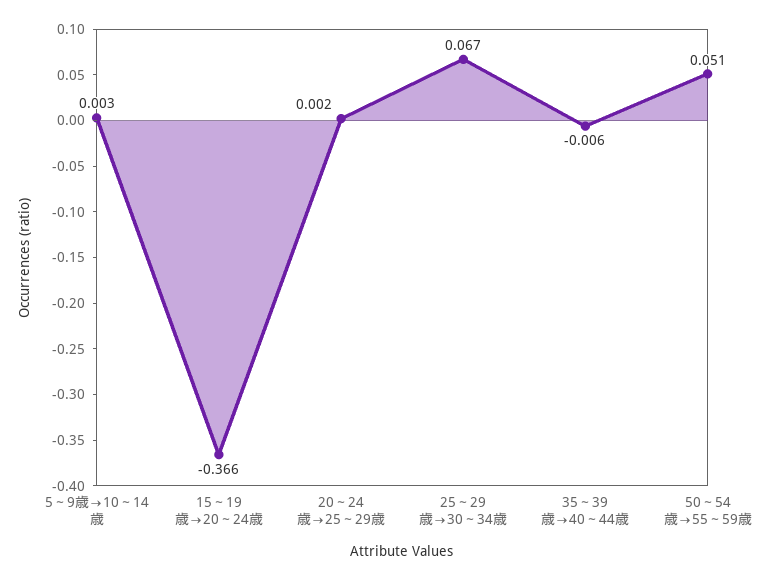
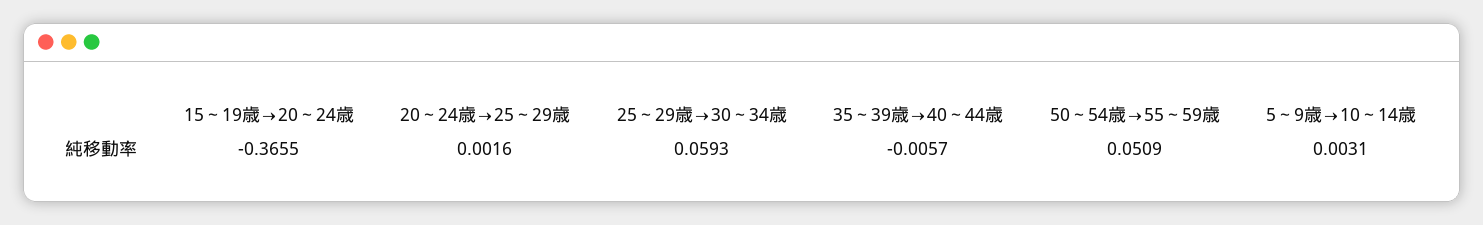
25～29歳→30～34歳: 0.067 -> 0.0593

